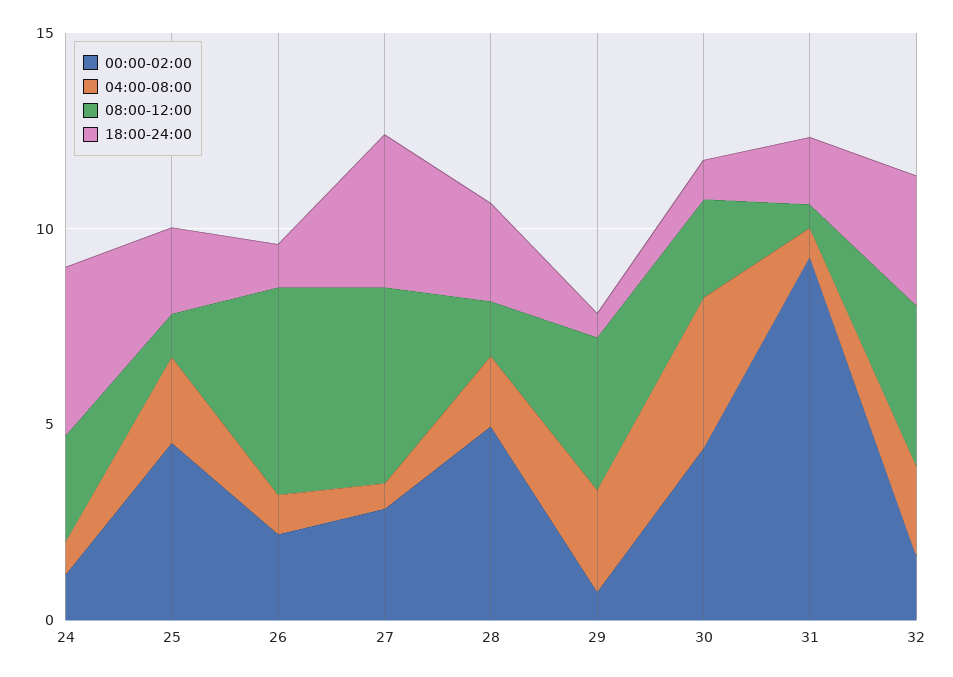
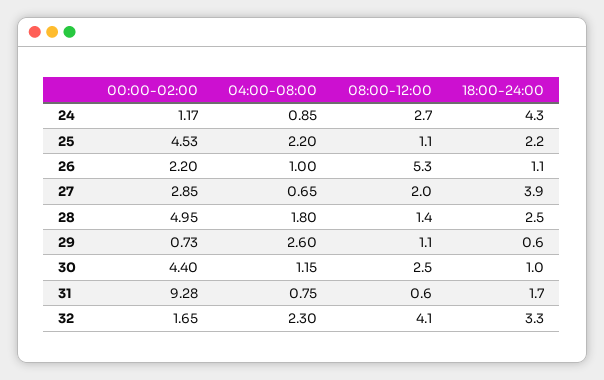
08:00-12:00, 27: 5 -> 2
08:00-12:00, 29: 4 -> 1.1
04:00-08:00, 30: 4 -> 1.15

